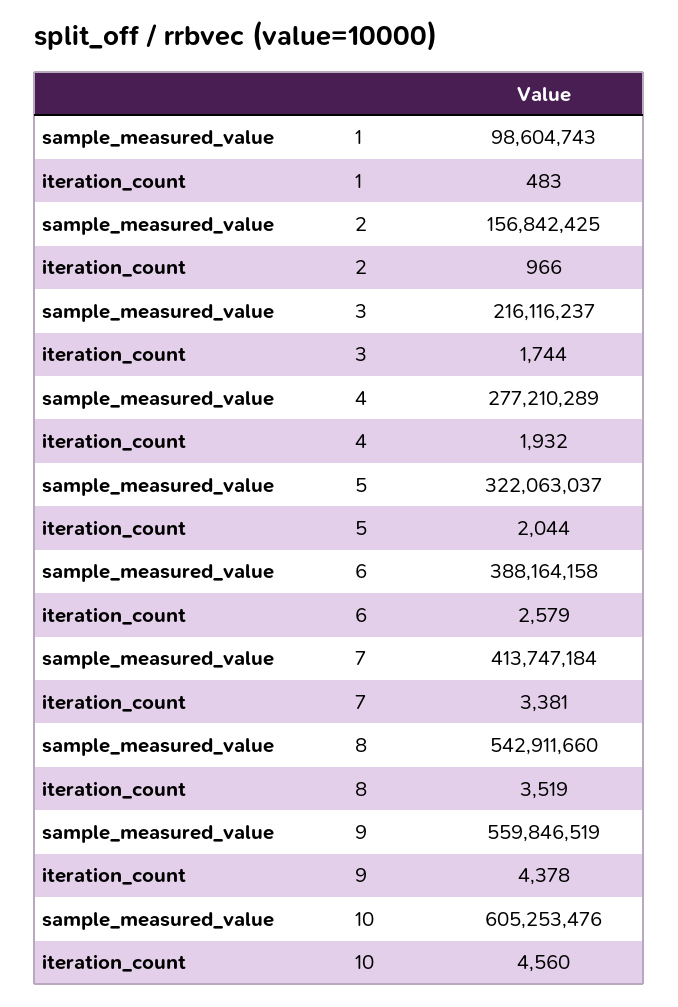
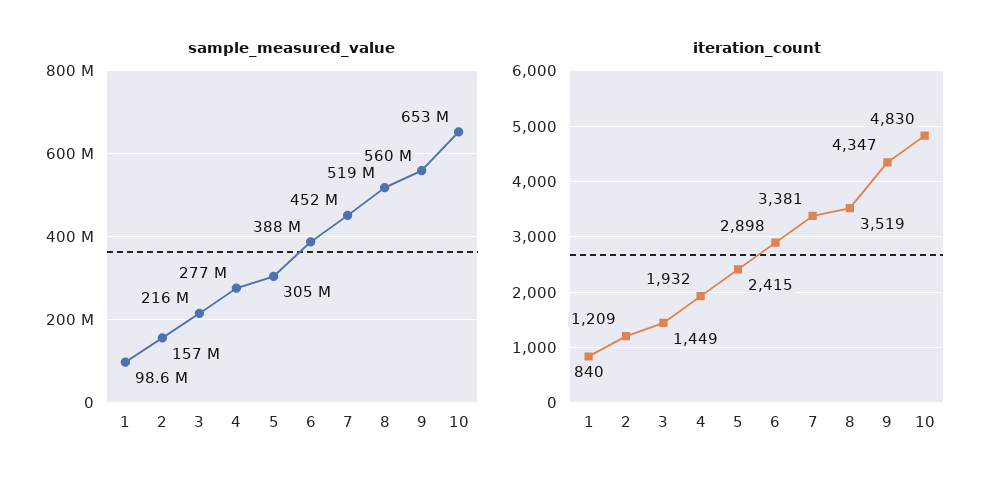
iteration_count, 1: 483 -> 840
iteration_count, 2: 966 -> 1209
iteration_count, 3: 1744 -> 1449
sample_measured_value, 5: 322063037 -> 305000000
iteration_count, 5: 2044 -> 2415
iteration_count, 6: 2579 -> 2898
sample_measured_value, 7: 413747184 -> 452000000
sample_measured_value, 8: 542911660 -> 519000000
iteration_count, 9: 4378 -> 4347
sample_measured_value, 10: 605253476 -> 653000000
iteration_count, 10: 4560 -> 4830

